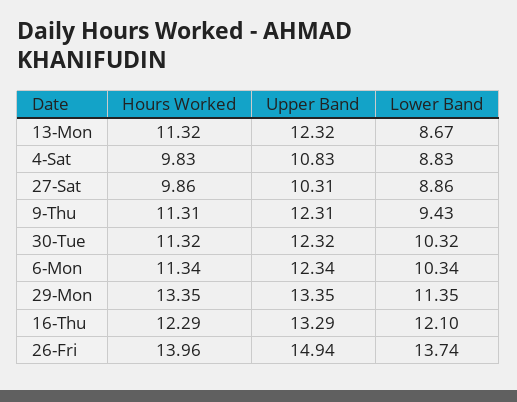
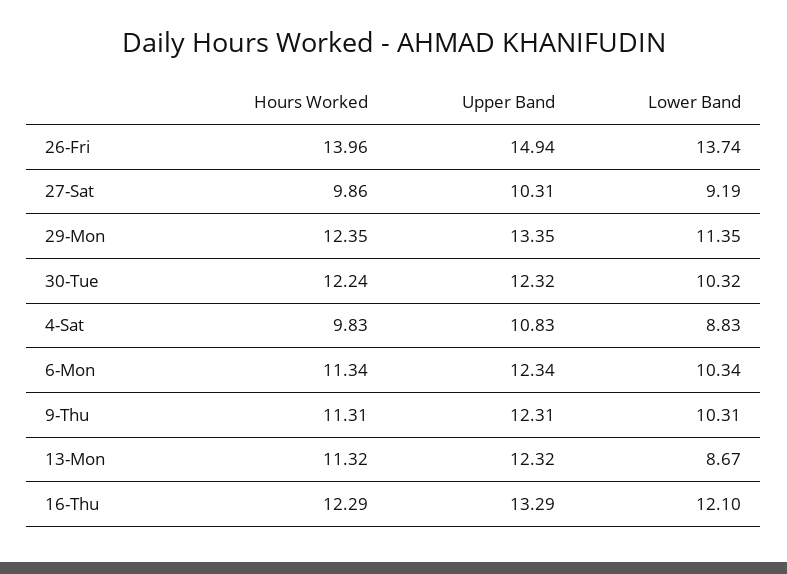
Lower Band, 27-Sat: 8.86 -> 9.19
Lower Band, 9-Thu: 9.43 -> 10.31
Hours Worked, 30-Tue: 11.32 -> 12.24
Hours Worked, 29-Mon: 13.35 -> 12.35

